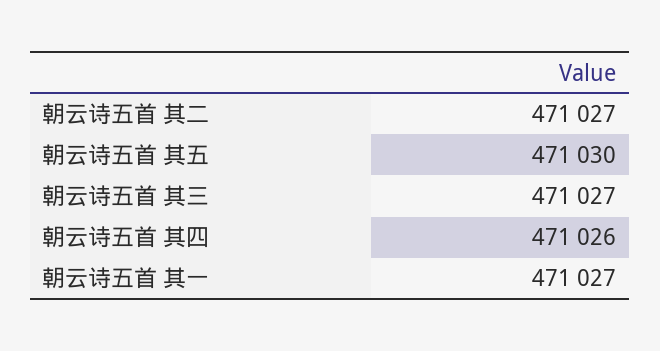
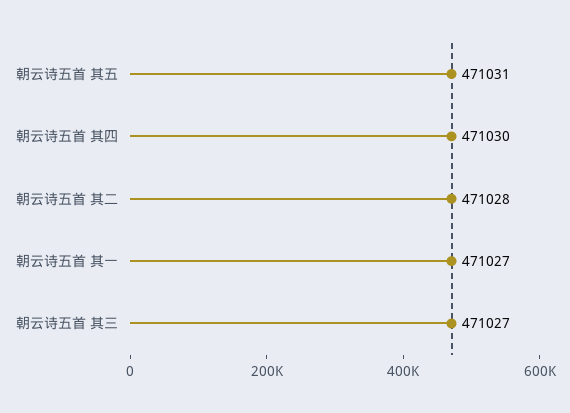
朝云诗五首 其二: 471027 -> 471028
朝云诗五首 其五: 471030 -> 471031
朝云诗五首 其四: 471026 -> 471030

